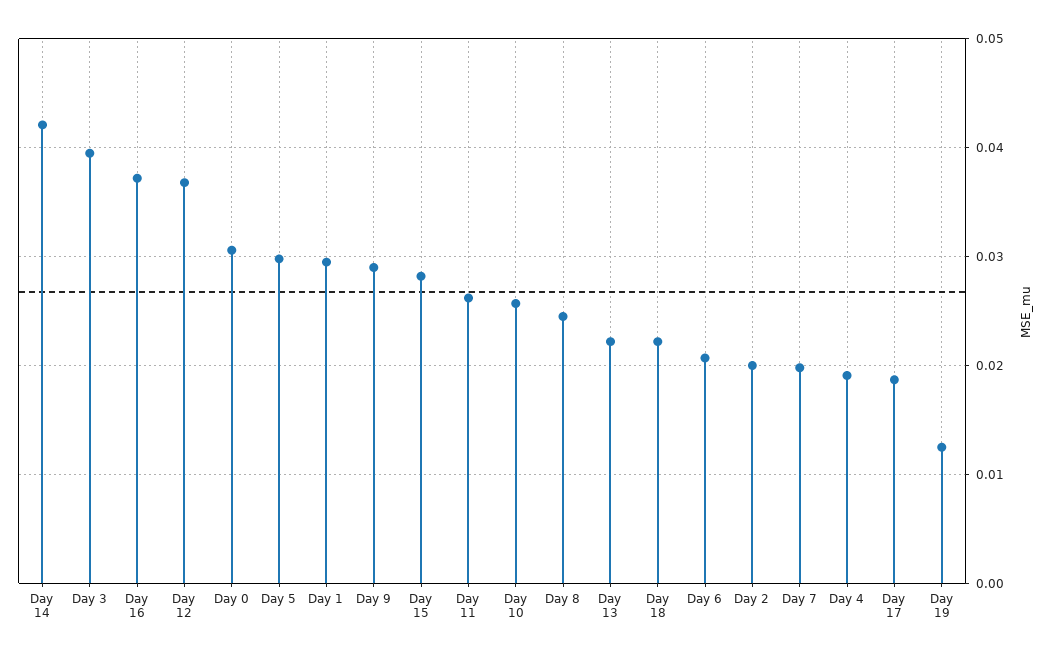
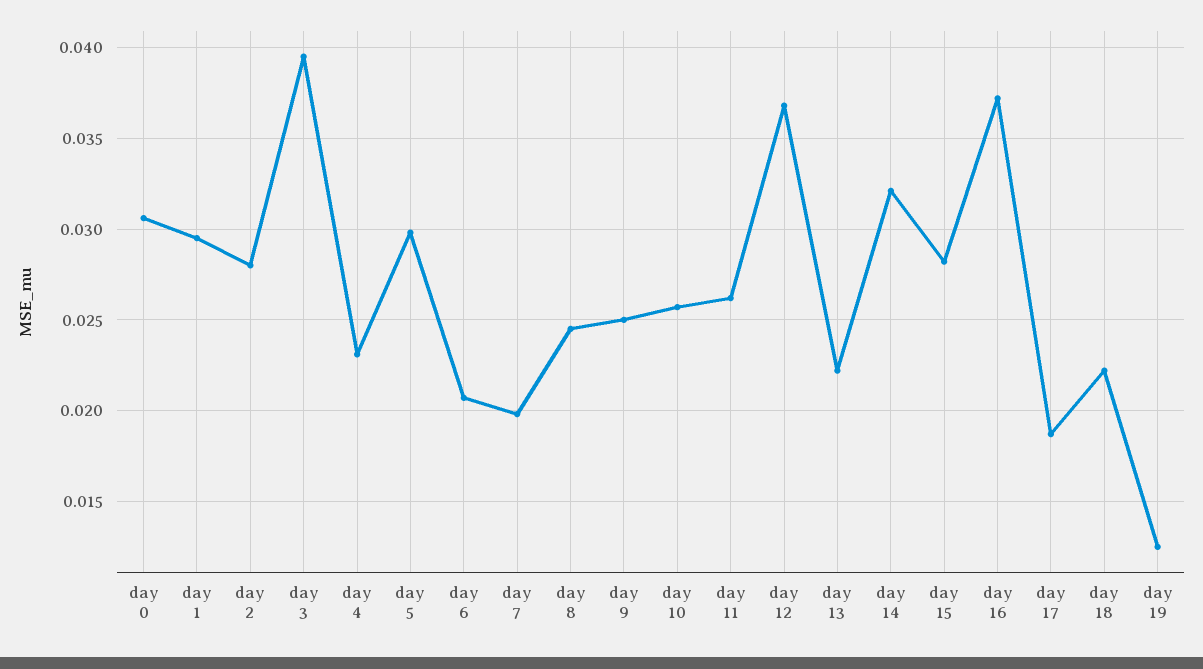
Day 14: 0.042 -> 0.032
Day 9: 0.029 -> 0.025
Day 2: 0.02 -> 0.028
Day 4: 0.019 -> 0.023

